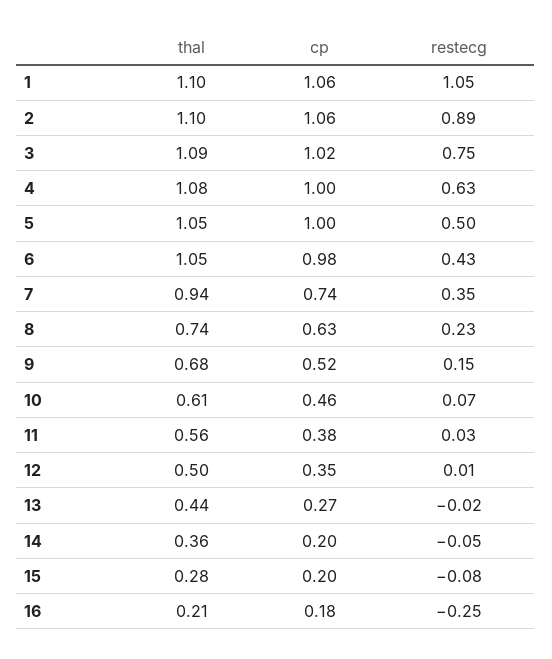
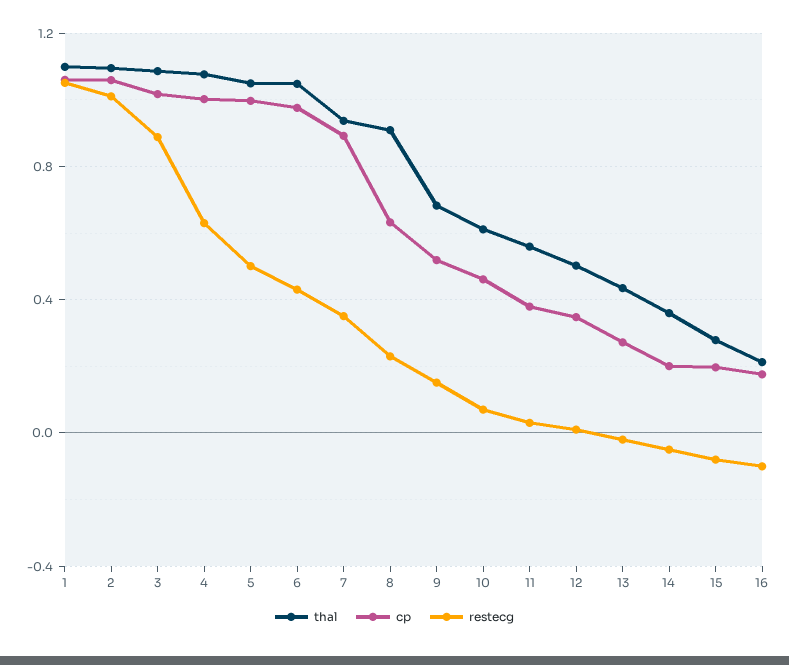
restecg, 2: 0.89 -> 1
restecg, 3: 0.75 -> 0.9
cp, 7: 0.74 -> 0.9
thal, 8: 0.74 -> 0.9
restecg, 16: -0.25 -> -0.1

